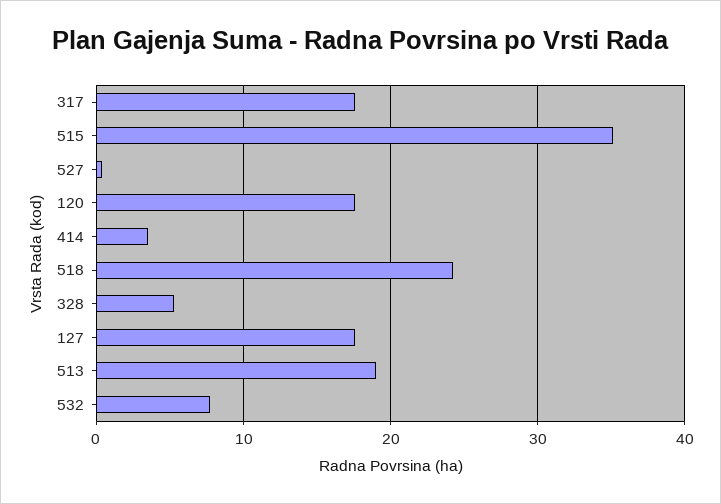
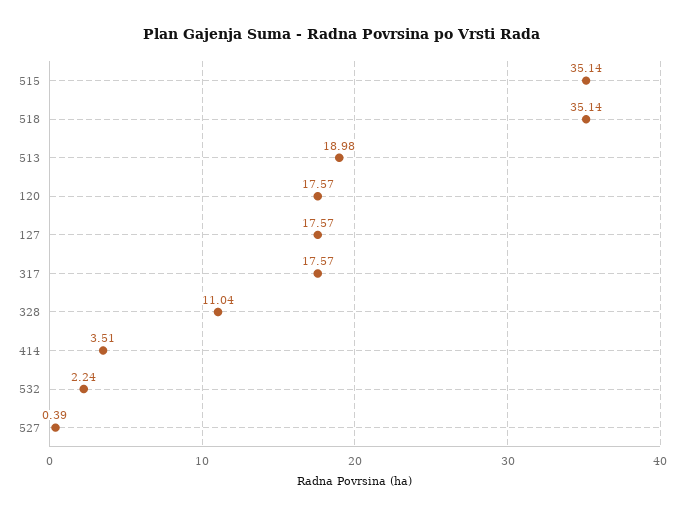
518: 24 -> 35.14
328: 5 -> 11.04
532: 8 -> 2.24

